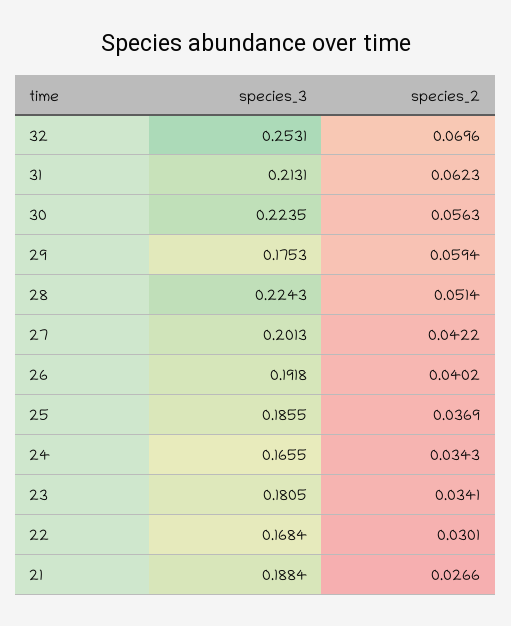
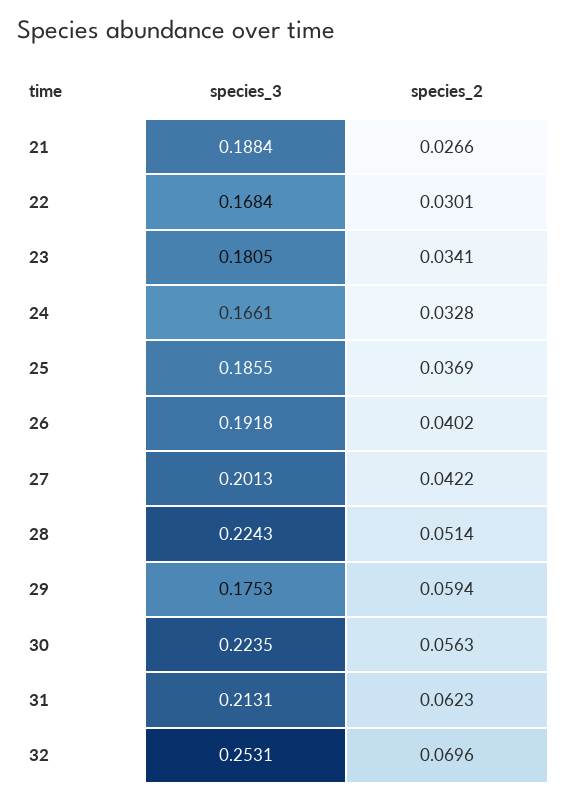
species_3, 24: 0.1655 -> 0.1661
species_2, 24: 0.0343 -> 0.0328

